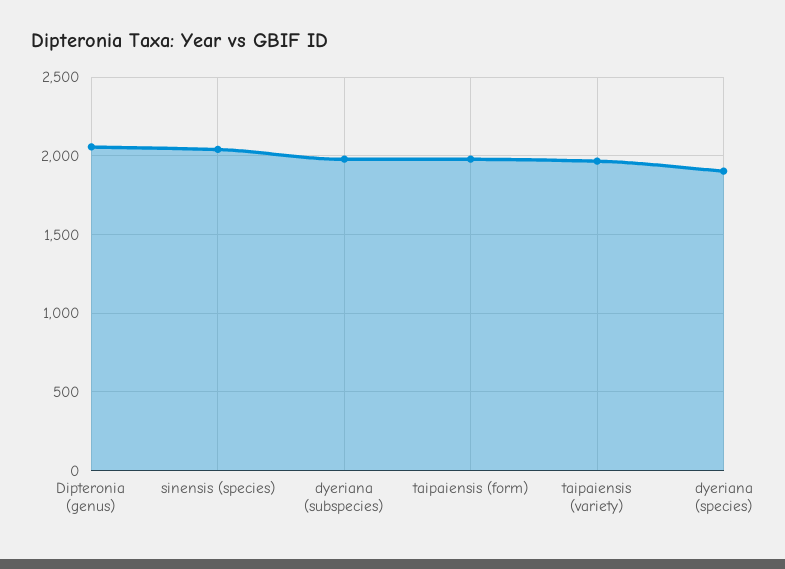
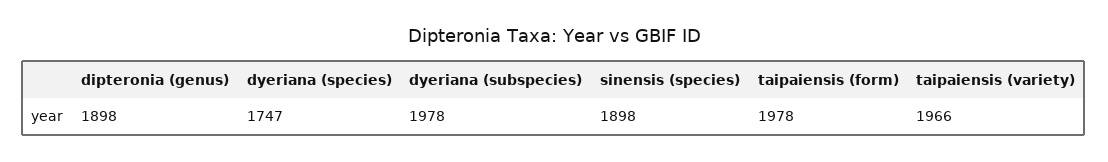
Dipteronia (genus): 2050 -> 1898
sinensis (species): 2050 -> 1898
dyeriana (species): 1900 -> 1747

